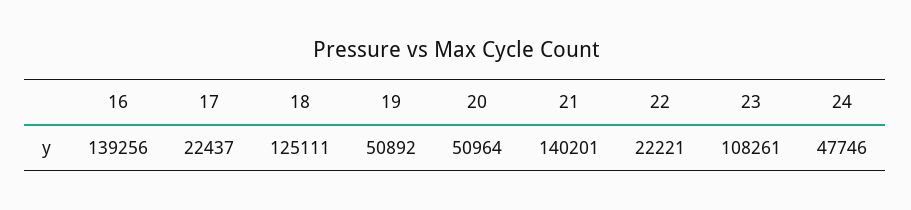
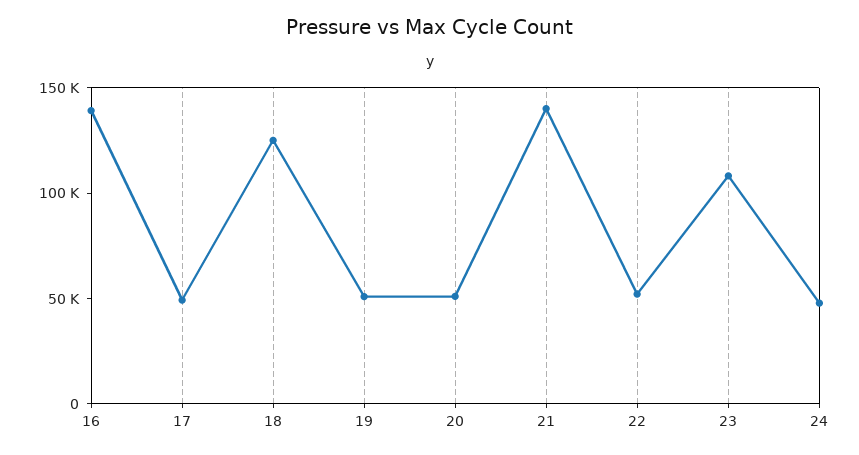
17: 22437 -> 50000
22: 22221 -> 50000

